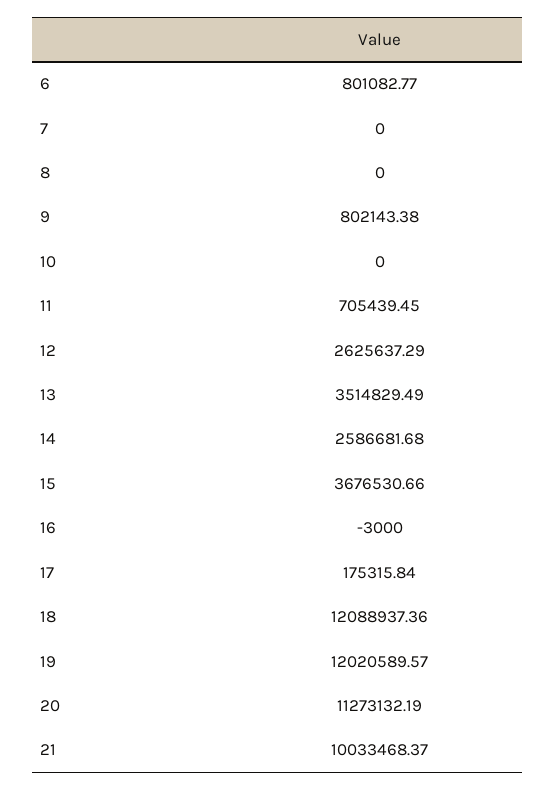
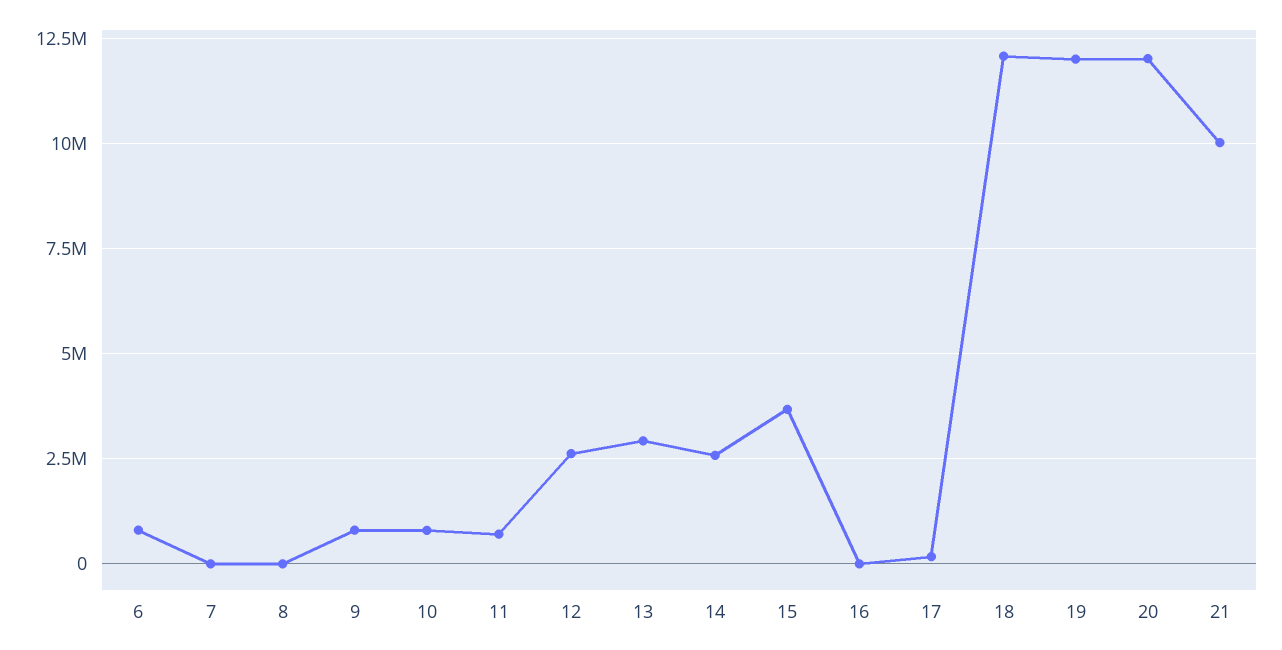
10: 0 -> 750000
13: 3514829.49 -> 3000000
20: 11273132.19 -> 12000000

